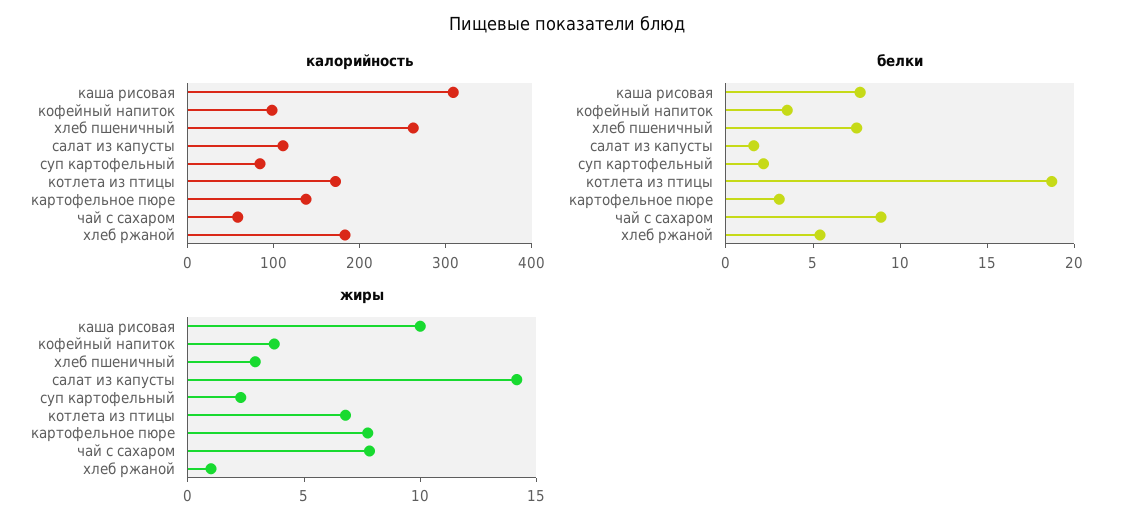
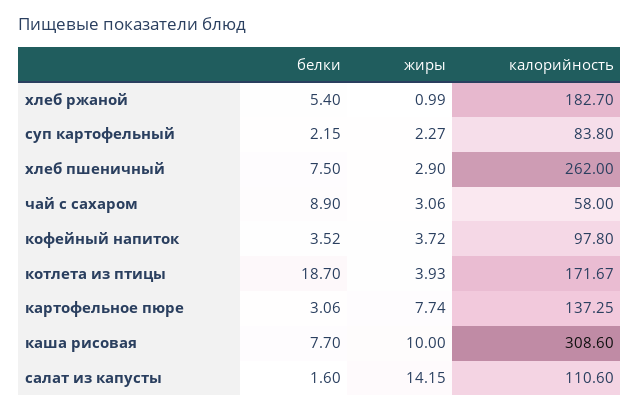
жиры, котлета из птицы: 7 -> 3.93
жиры, чай с сахаром: 8 -> 3.06

